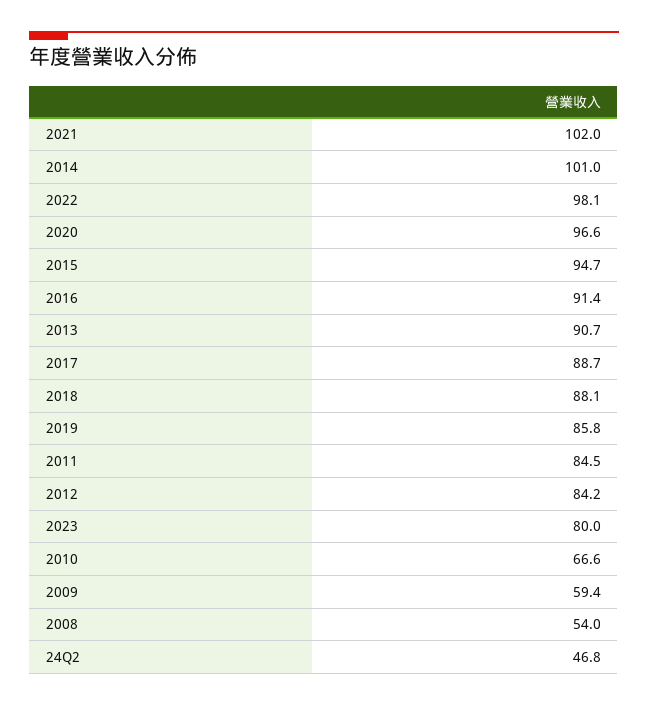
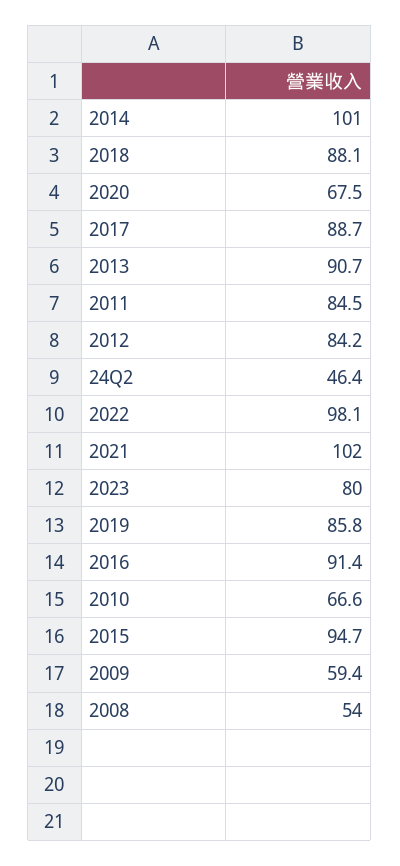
2020: 96.6 -> 67.5
24Q2: 46.8 -> 46.4

